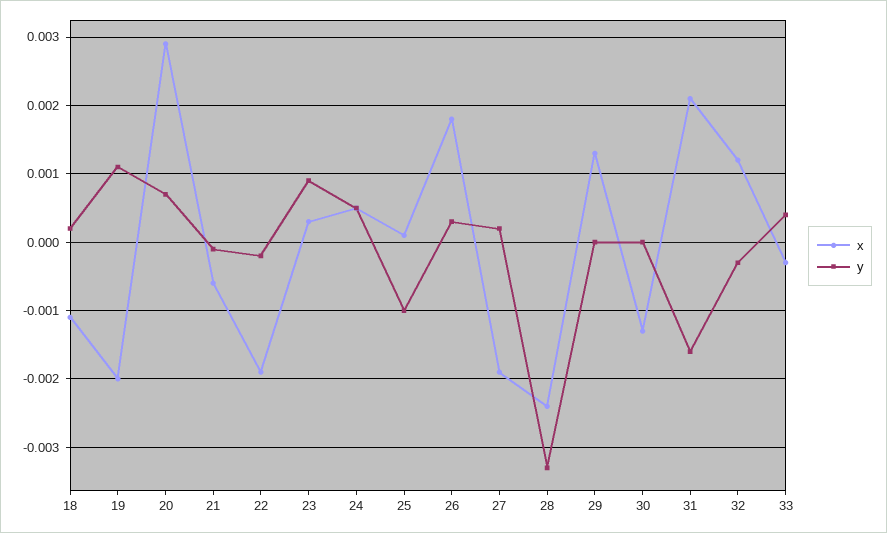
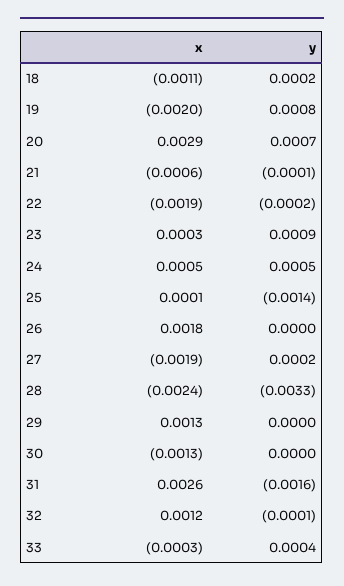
y, 19: 0.0011 -> 0.0008
y, 25: -0.001 -> -0.0014
y, 26: 0.0003 -> 0
x, 31: 0.0021 -> 0.0026
y, 32: -0.0003 -> -0.0001

